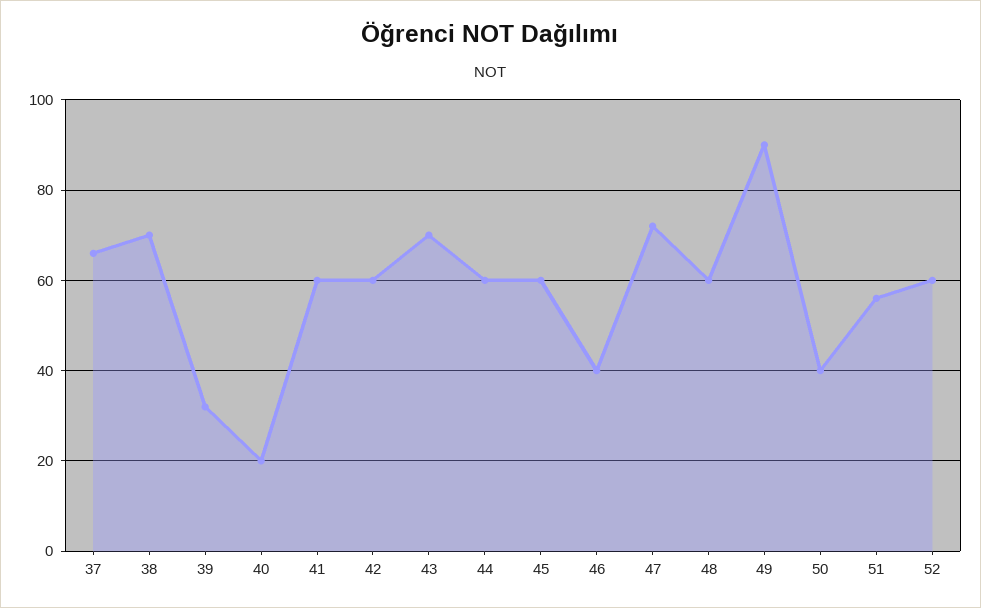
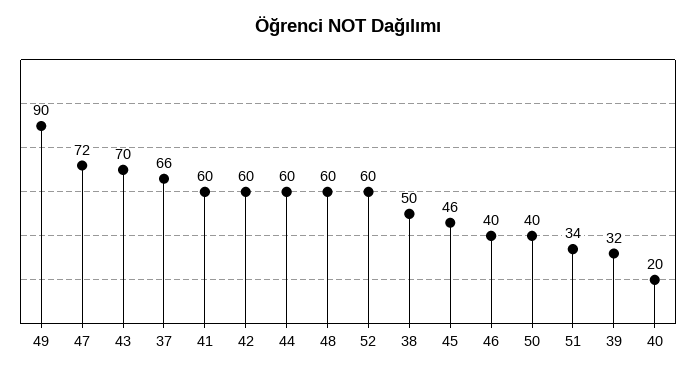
38: 70 -> 50
45: 60 -> 46
51: 55 -> 34

